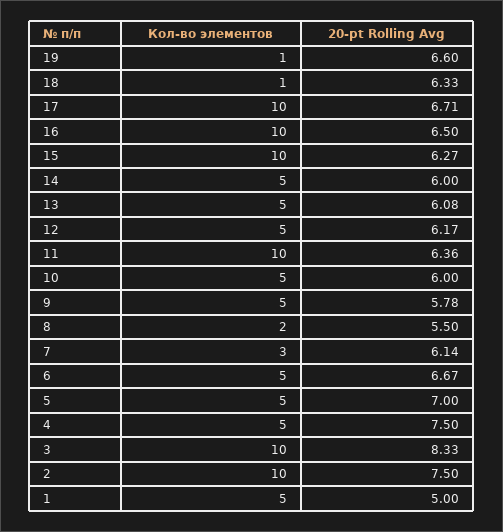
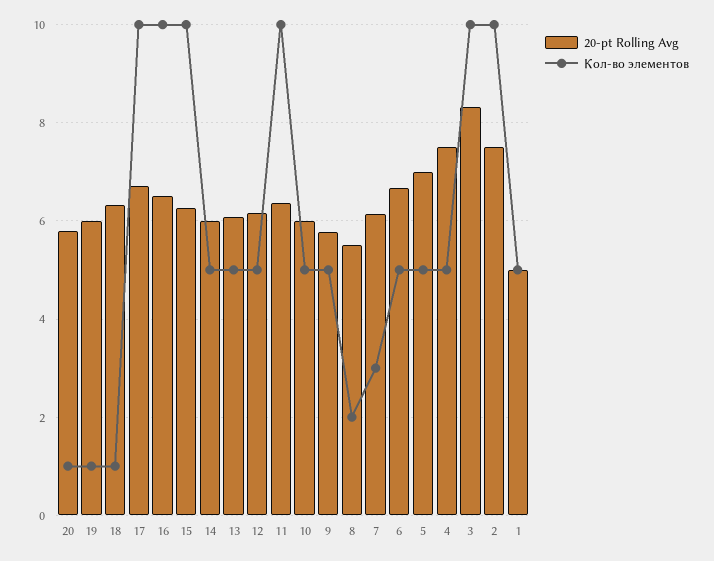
20-pt Rolling Avg, 19: 6.6 -> 6
20-pt Rolling Avg, 20: none -> 5.8
Кол-во элементов, 20: none -> 1

